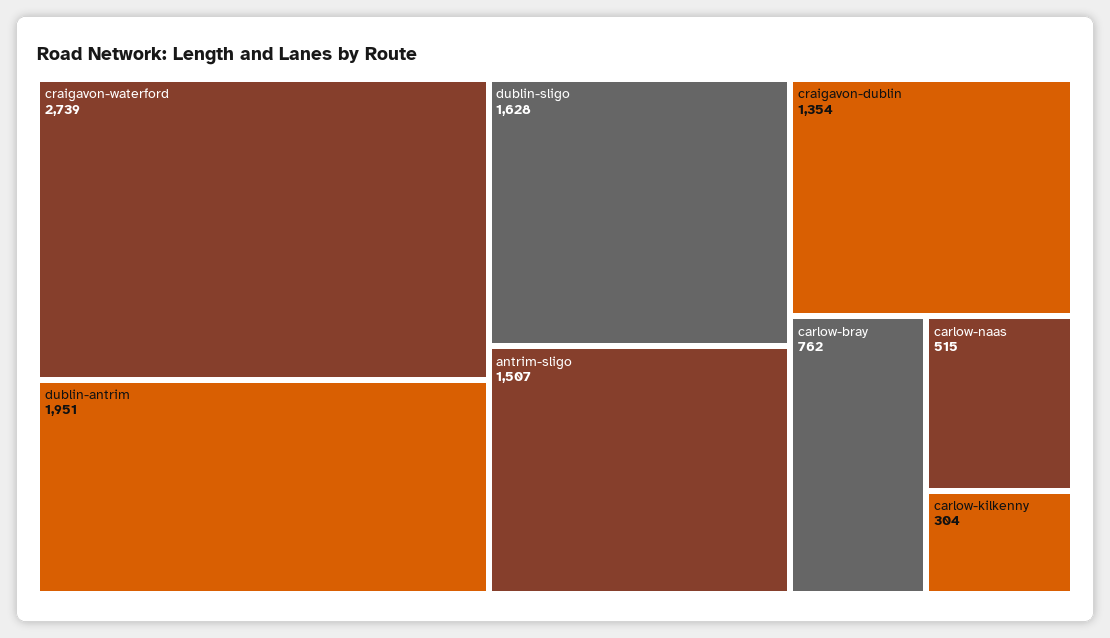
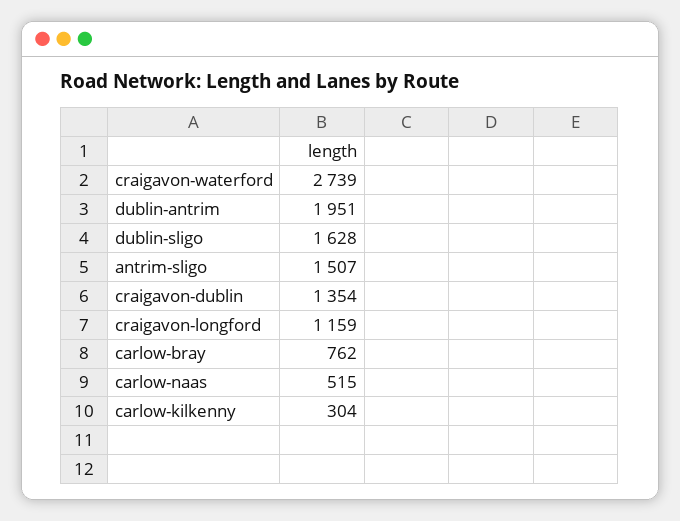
craigavon-longford: none -> 1159

